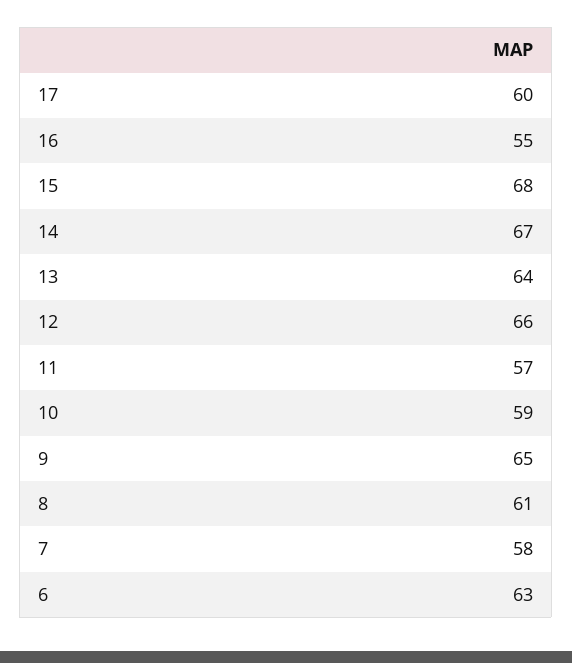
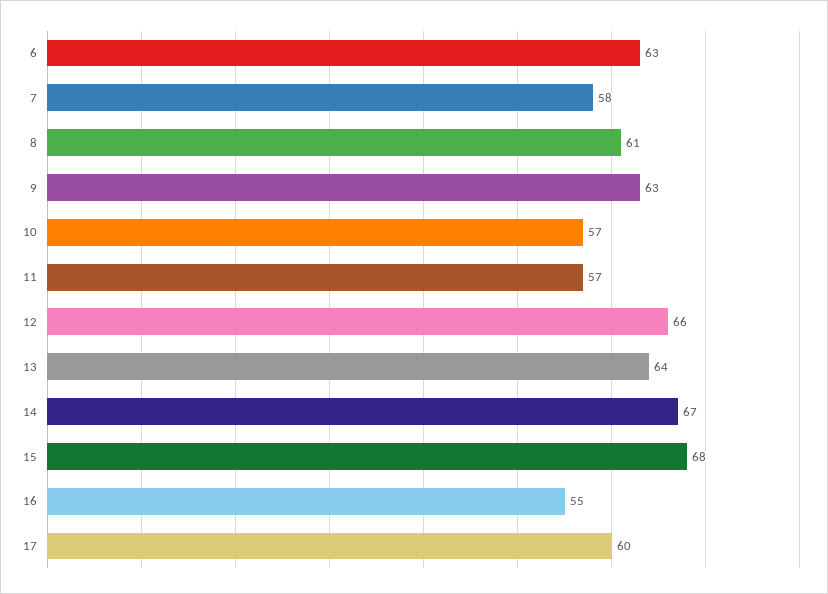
10: 59 -> 57
9: 65 -> 63

